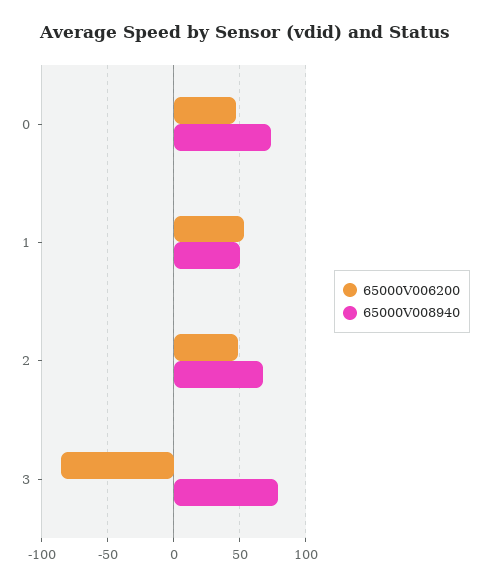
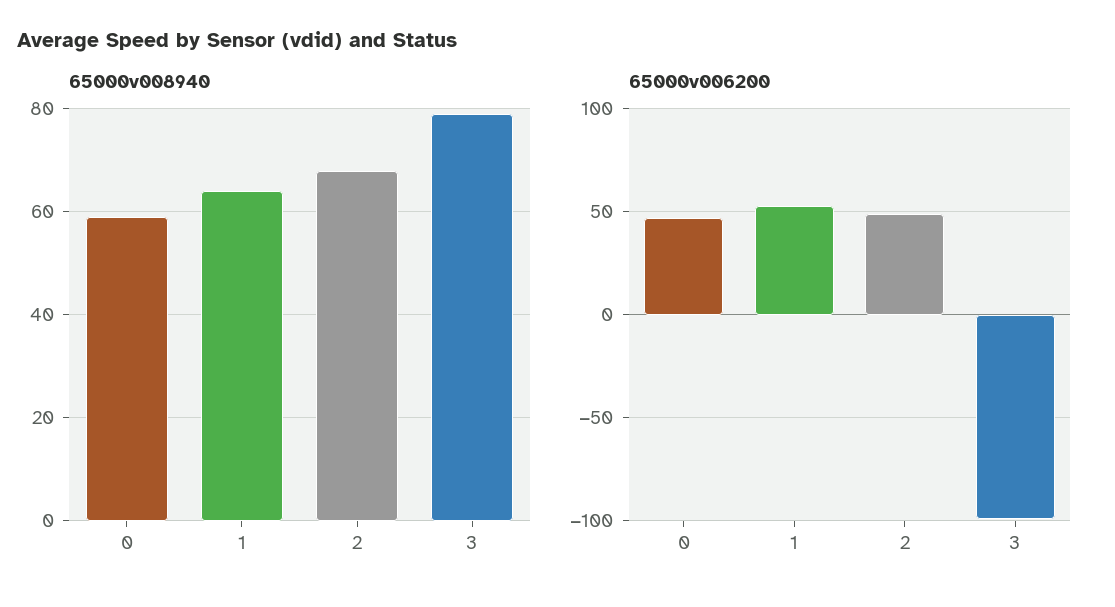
65000V008940, 0: 75 -> 60
65000V008940, 1: 50 -> 65
65000V006200, 3: -85 -> -100

